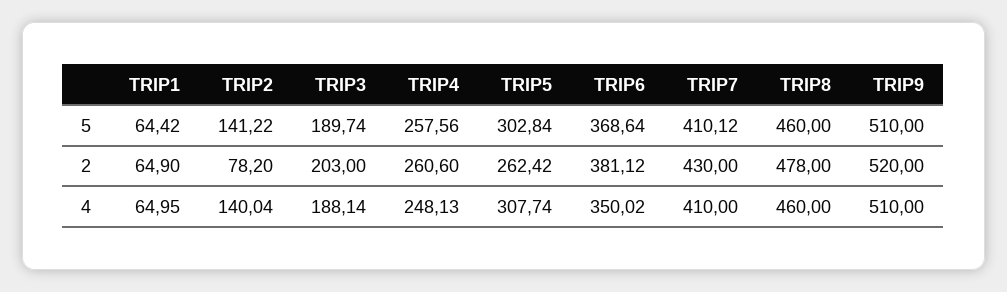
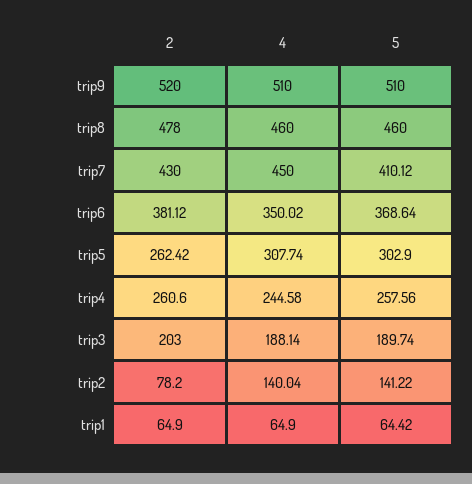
TRIP5, 5: 302.84 -> 302.9
TRIP1, 4: 64.95 -> 64.9
TRIP4, 4: 248.13 -> 244.58
TRIP7, 4: 410 -> 450

